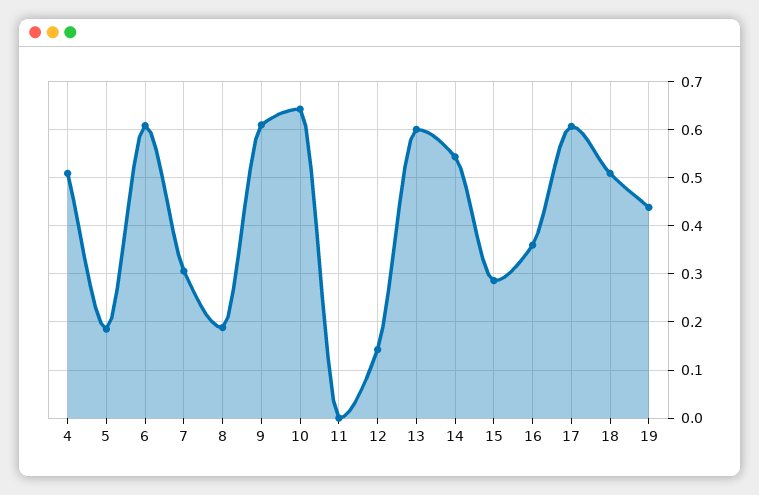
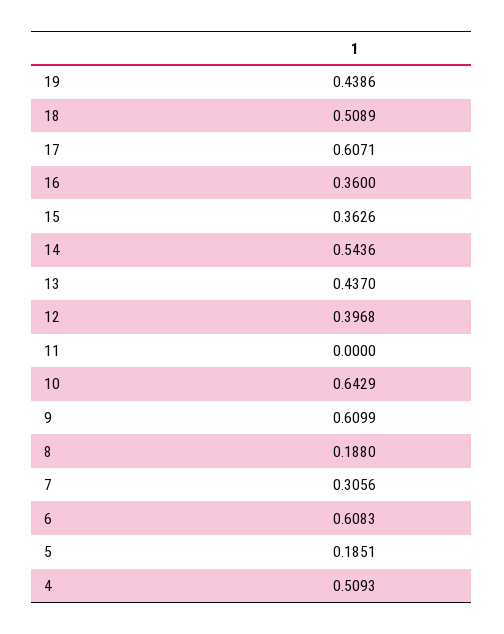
12: 0.14 -> 0.3968
13: 0.6 -> 0.437
15: 0.28 -> 0.3626

